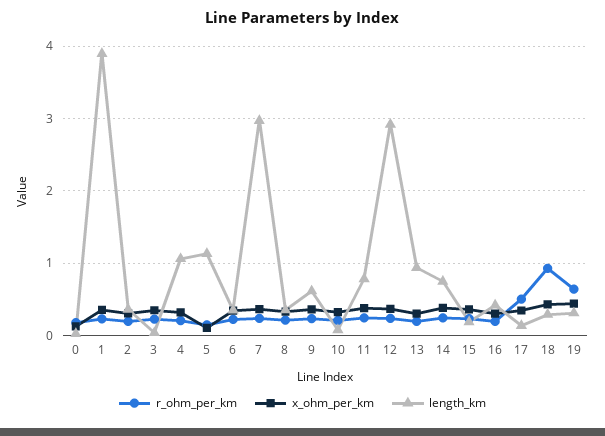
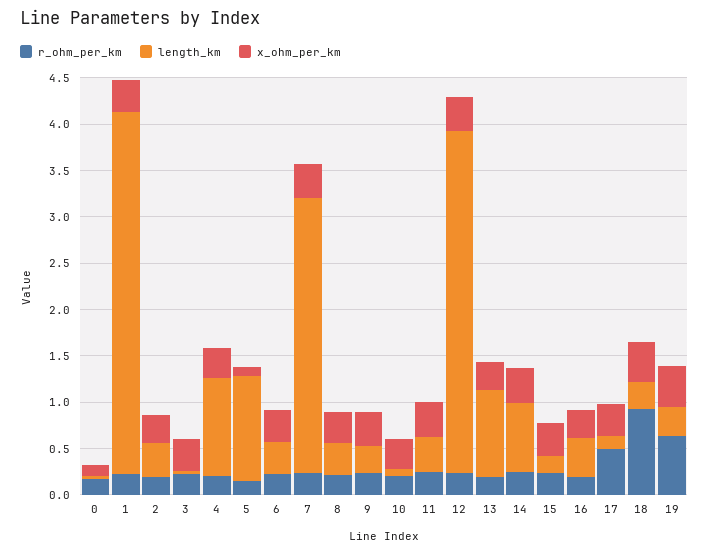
length_km, 9: 0.6 -> 0.3
length_km, 11: 0.8 -> 0.4
length_km, 12: 2.9 -> 3.7

